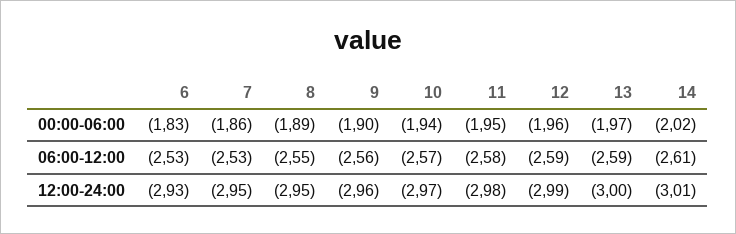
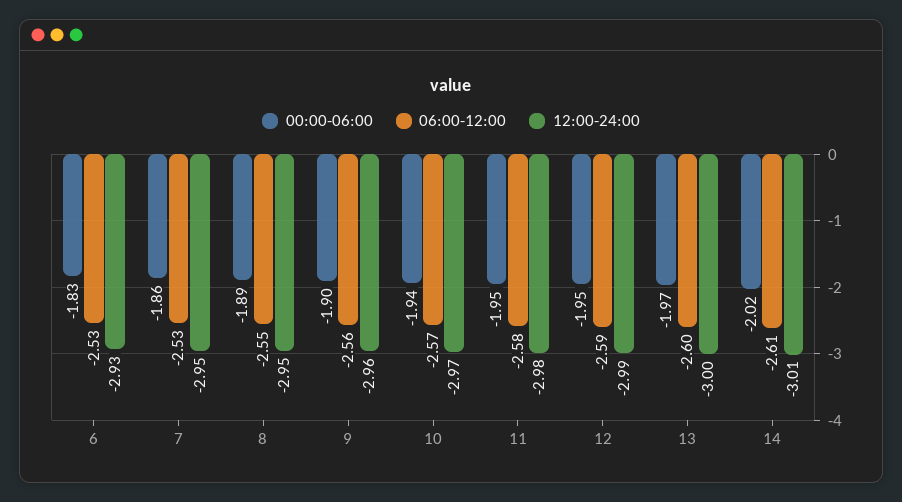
00:00-06:00, 12: -1.96 -> -1.95
06:00-12:00, 13: -2.59 -> -2.6

